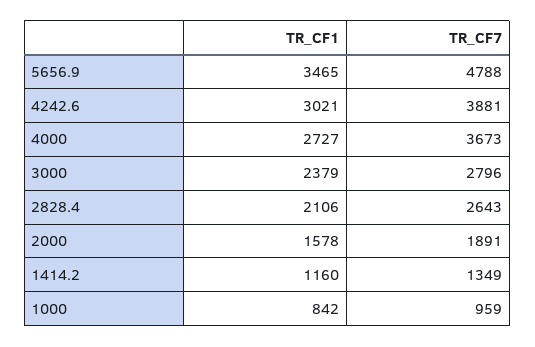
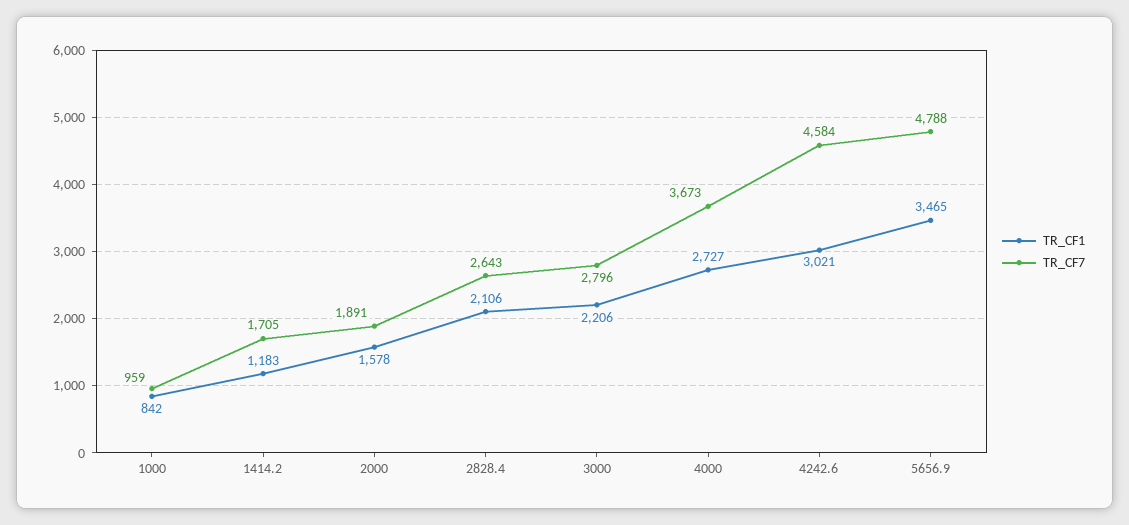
TR_CF7, 4242.6: 3881 -> 4584
TR_CF1, 3000: 2379 -> 2206
TR_CF1, 1414.2: 1160 -> 1183
TR_CF7, 1414.2: 1349 -> 1705

